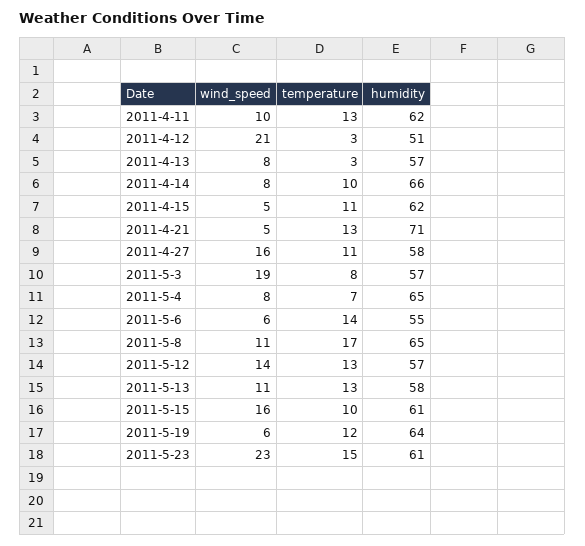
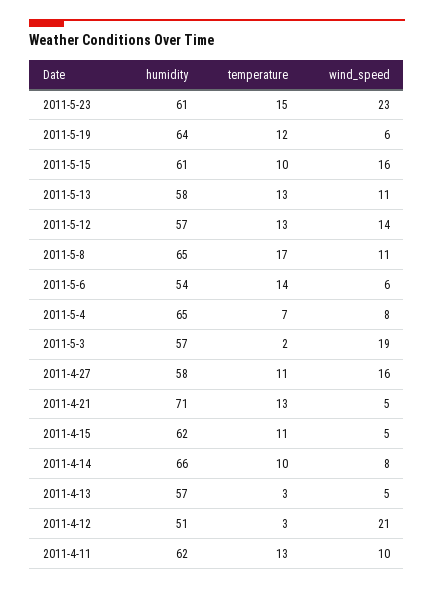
wind_speed, 2011-4-13: 8 -> 5
temperature, 2011-5-3: 8 -> 2
humidity, 2011-5-6: 55 -> 54

